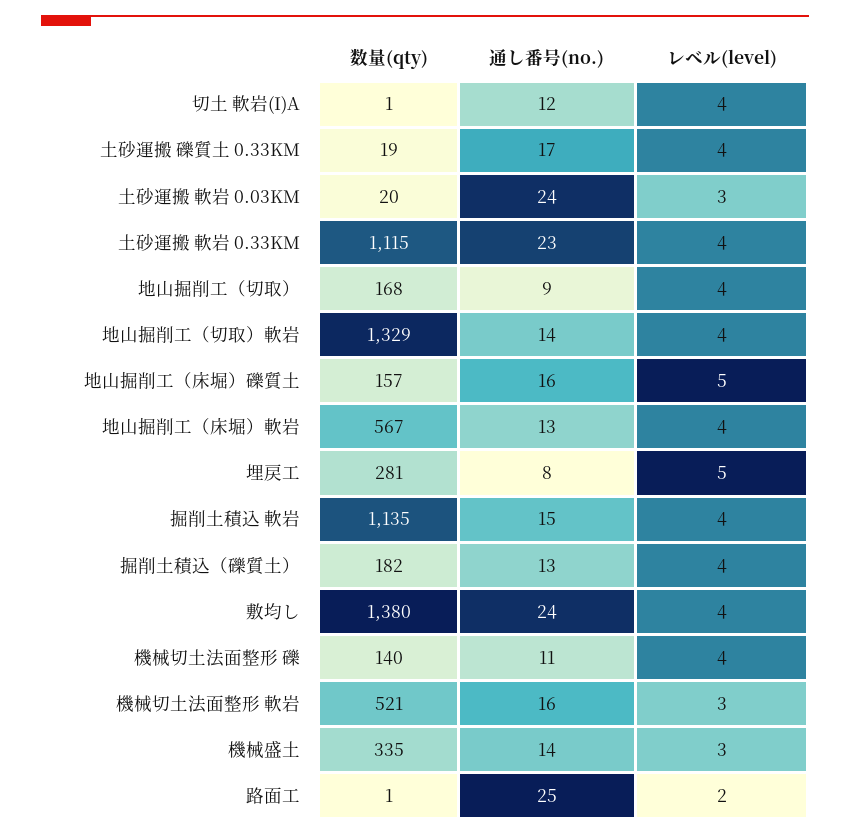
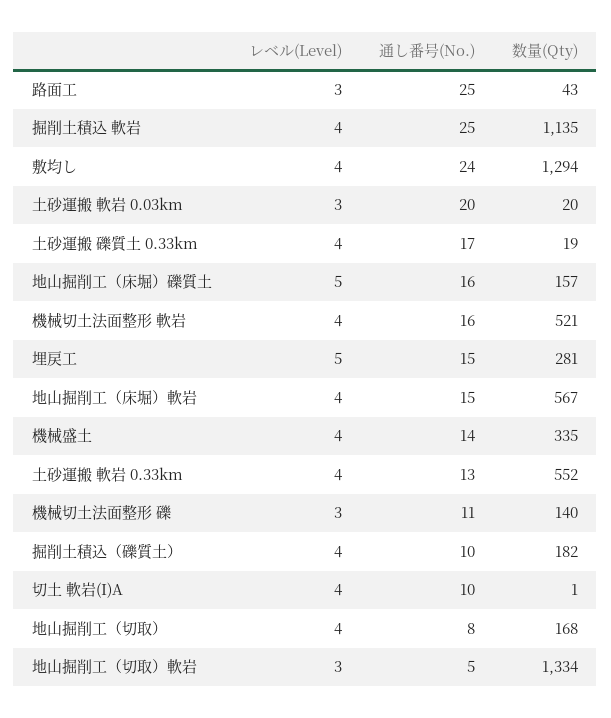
通し番号(no.), 切土 軟岩(I)A: 12 -> 10
通し番号(no.), 土砂運搬 軟岩 0.03KM: 24 -> 20
数量(qty), 土砂運搬 軟岩 0.33KM: 1115 -> 552
通し番号(no.), 土砂運搬 軟岩 0.33KM: 23 -> 13
通し番号(no.), 地山掘削工（切取）: 9 -> 8
数量(qty), 地山掘削工（切取）軟岩: 1329 -> 1334
通し番号(no.), 地山掘削工（切取）軟岩: 14 -> 5
レベル(level), 地山掘削工（切取）軟岩: 4 -> 3
通し番号(no.), 地山掘削工（床堀）軟岩: 13 -> 15
通し番号(no.), 埋戻工: 8 -> 15
通し番号(no.), 掘削土積込 軟岩: 15 -> 25
通し番号(no.), 掘削土積込（礫質土）: 13 -> 10
数量(qty), 敷均し: 1380 -> 1294
レベル(level), 機械切土法面整形 礫: 4 -> 3
レベル(level), 機械切土法面整形 軟岩: 3 -> 4
レベル(level), 機械盛土: 3 -> 4
数量(qty), 路面工: 1 -> 43
レベル(level), 路面工: 2 -> 3

